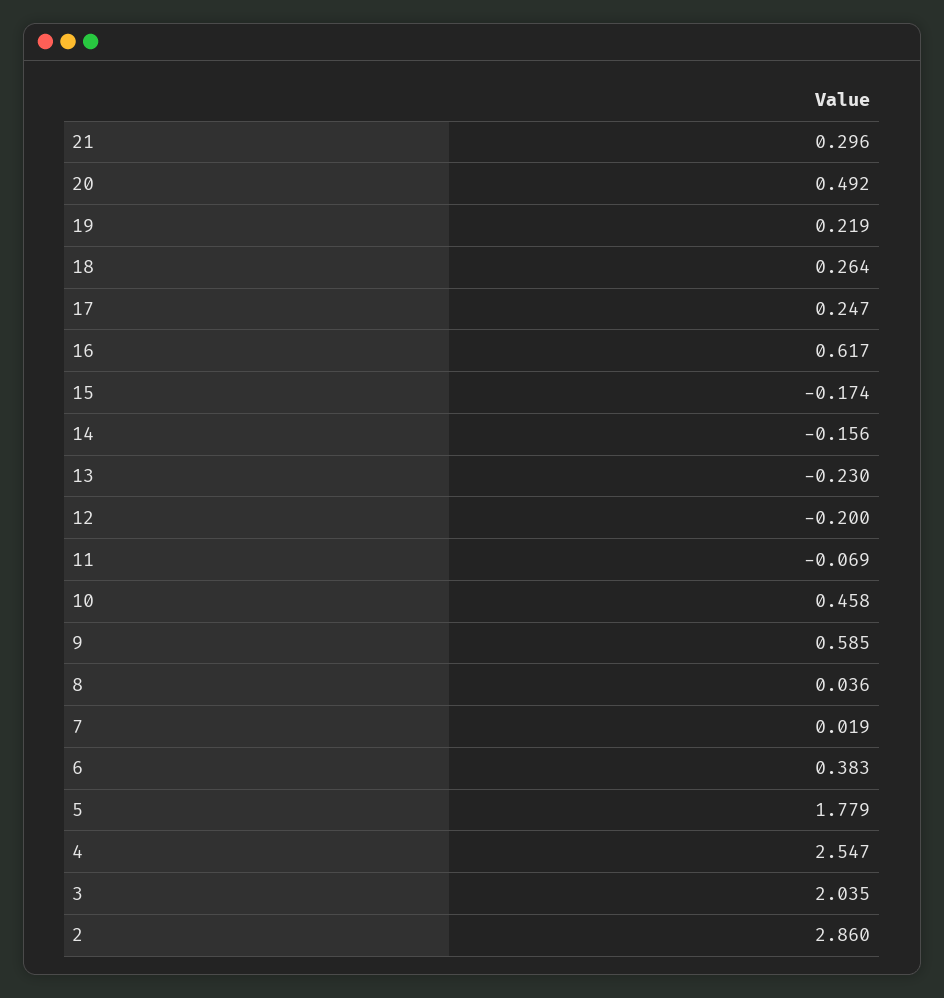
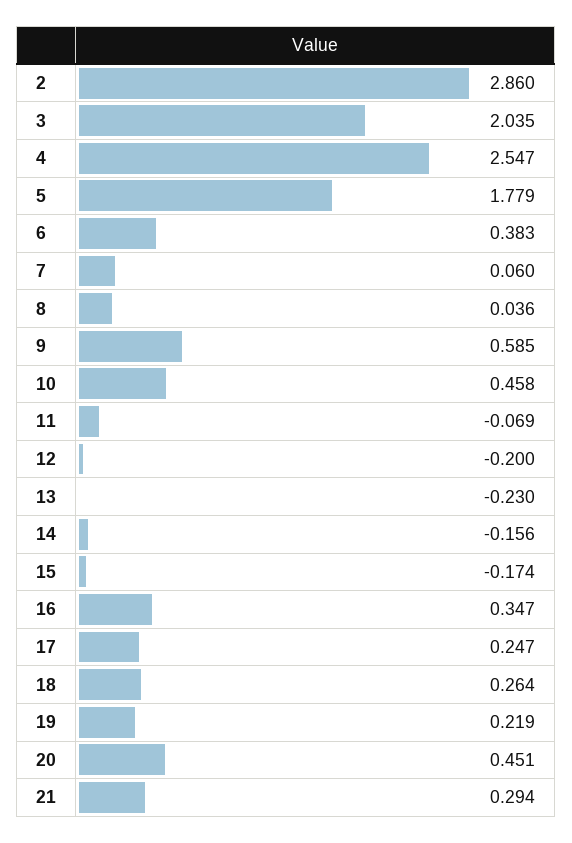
21: 0.296 -> 0.294
20: 0.492 -> 0.451
16: 0.617 -> 0.347
7: 0.019 -> 0.06

